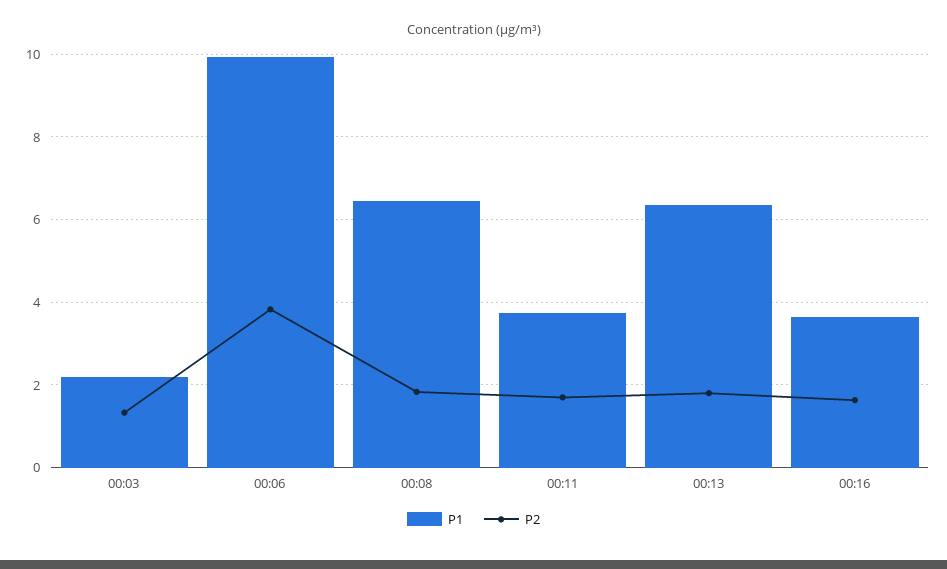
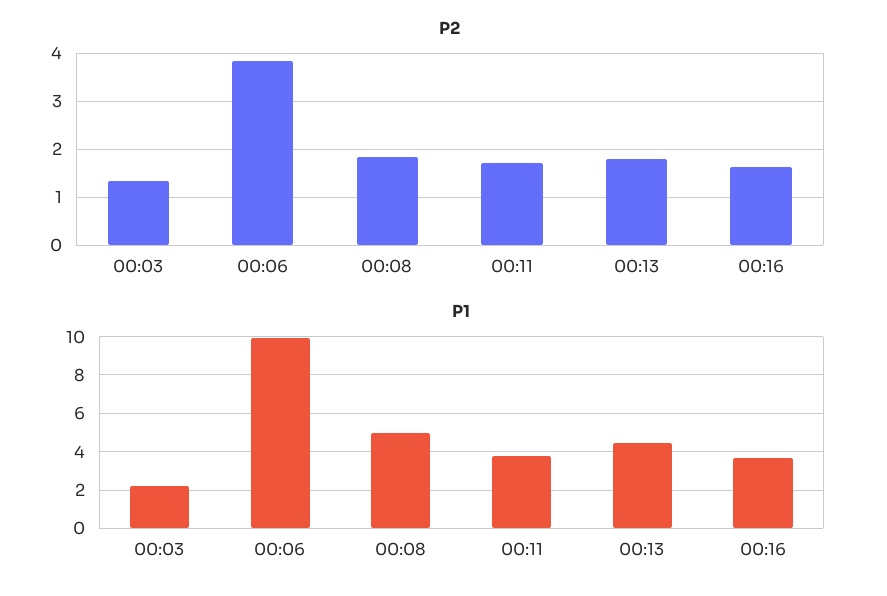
P1, 00:08: 6.4 -> 5
P1, 00:13: 6.4 -> 4.5

